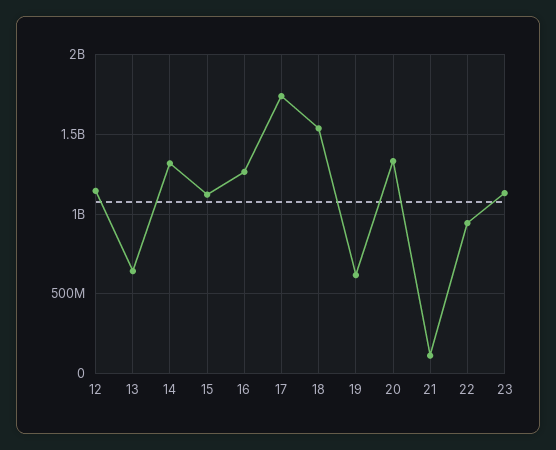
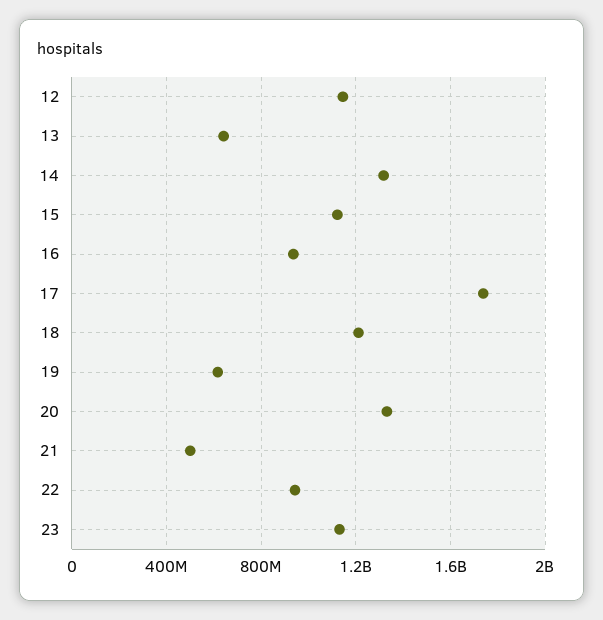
16: 1250000000 -> 950000000
18: 1550000000 -> 1200000000
21: 100000000 -> 500000000

